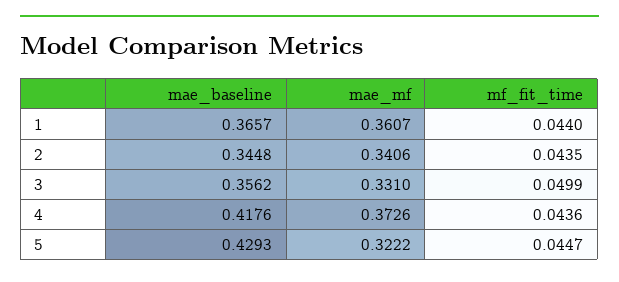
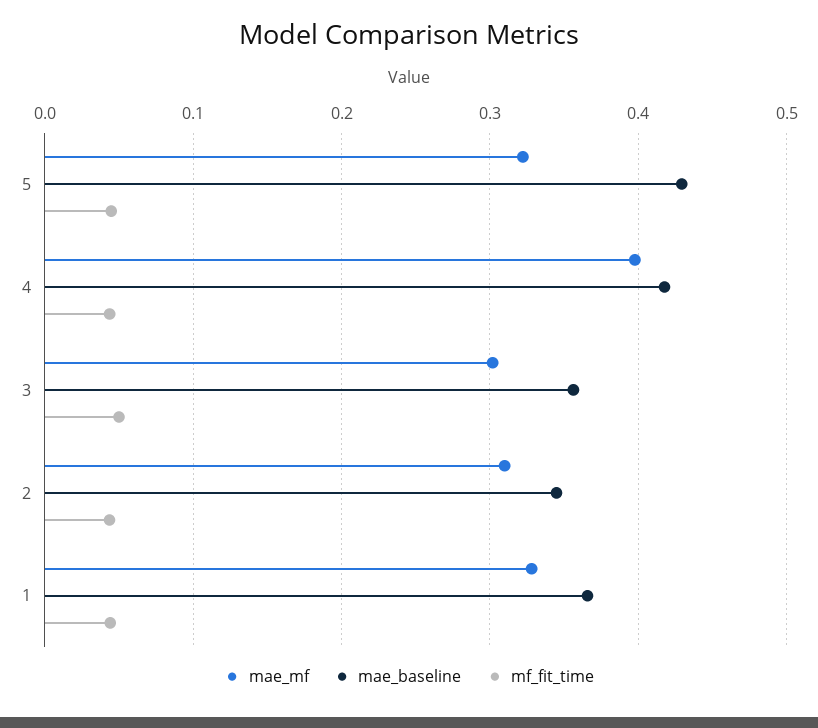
mae_mf, 1: 0.3607 -> 0.33
mae_mf, 2: 0.3406 -> 0.31
mae_mf, 3: 0.331 -> 0.3
mae_mf, 4: 0.3726 -> 0.4

